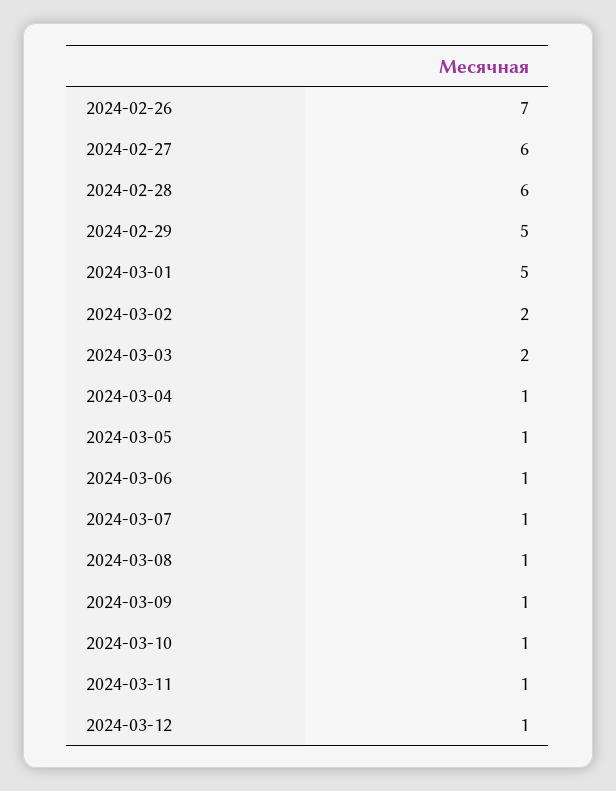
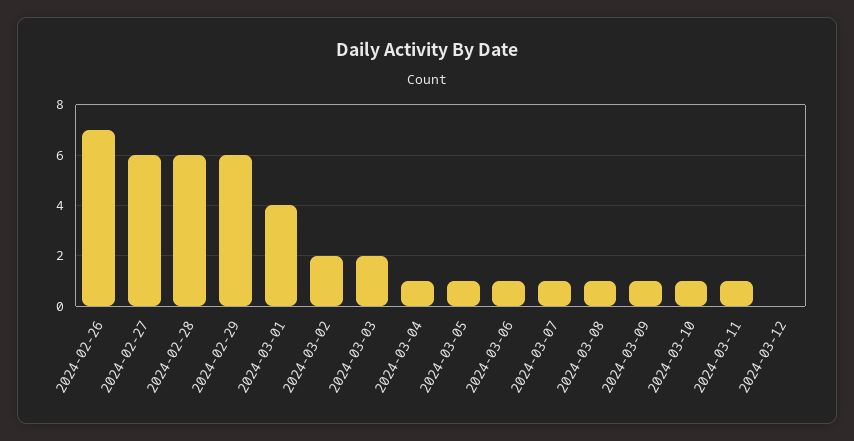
2024-02-29: 5 -> 6
2024-03-01: 5 -> 4
2024-03-12: 1 -> 0

